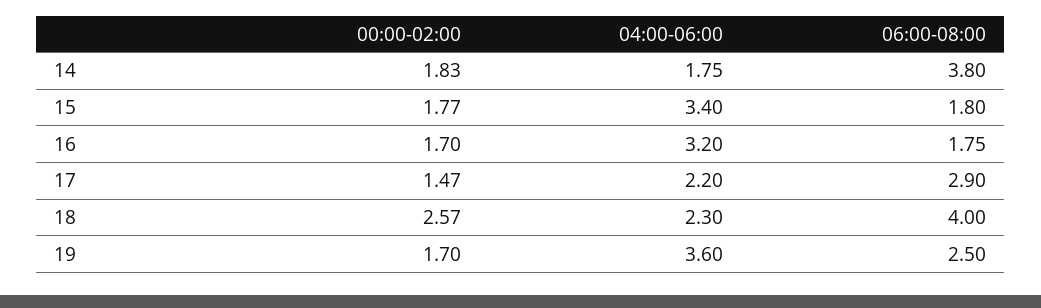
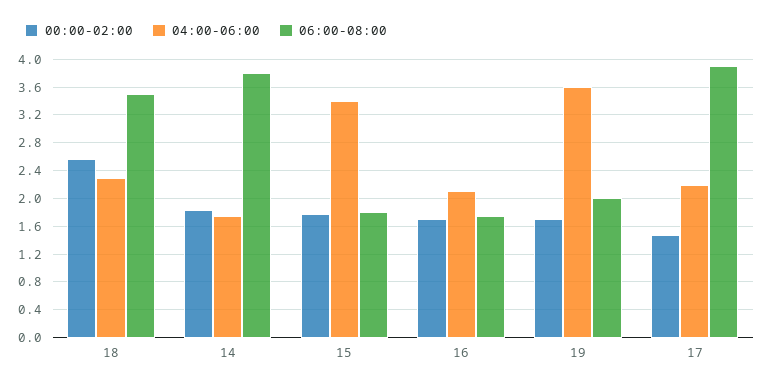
04:00-06:00, 16: 3.2 -> 2.1
06:00-08:00, 17: 2.9 -> 3.9
06:00-08:00, 18: 4 -> 3.5
06:00-08:00, 19: 2.5 -> 2

